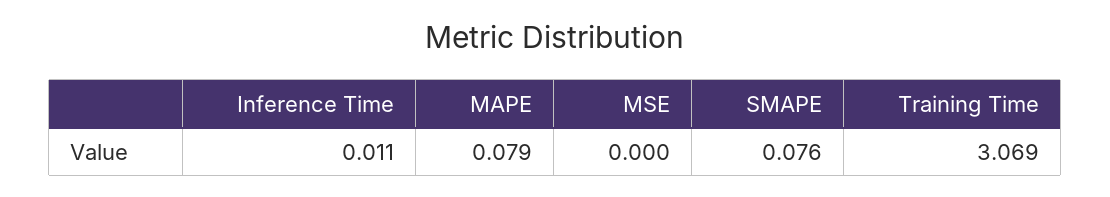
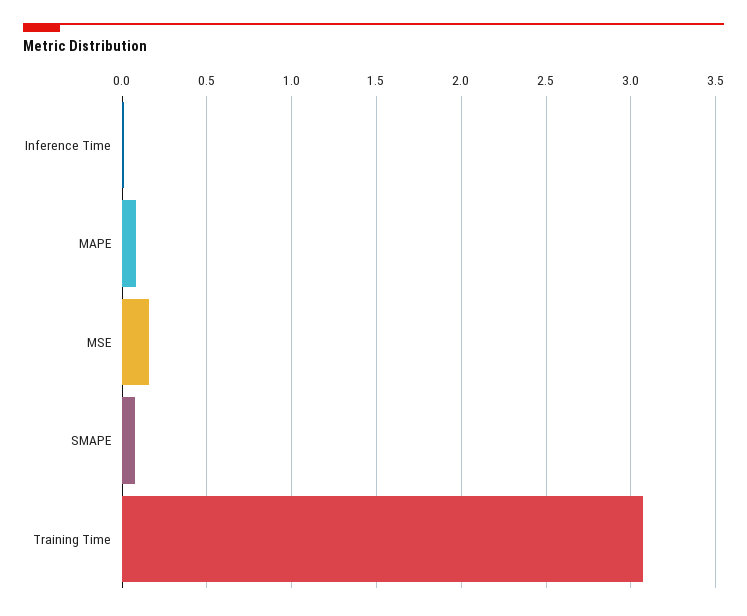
MSE: 0 -> 0.15

